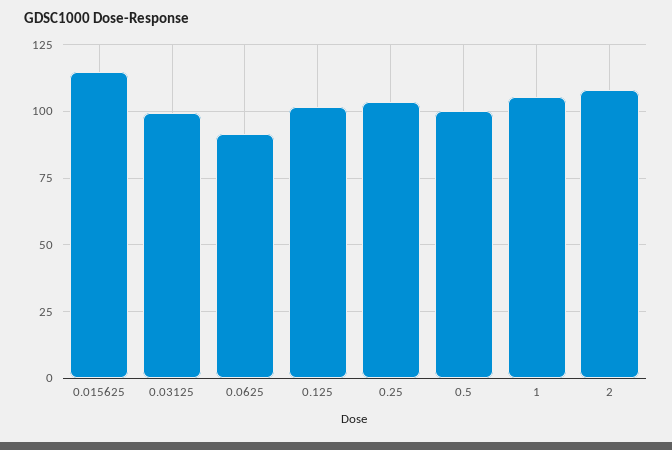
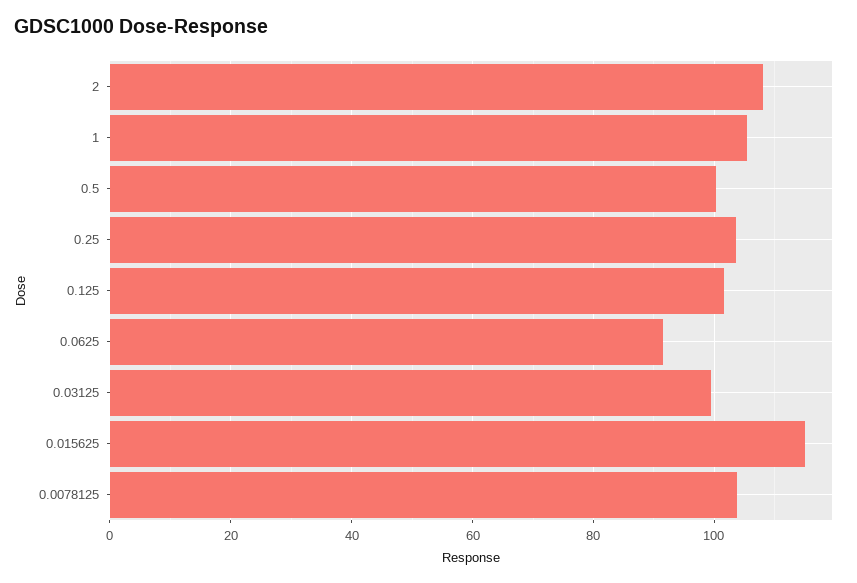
0.0078125: none -> 104

